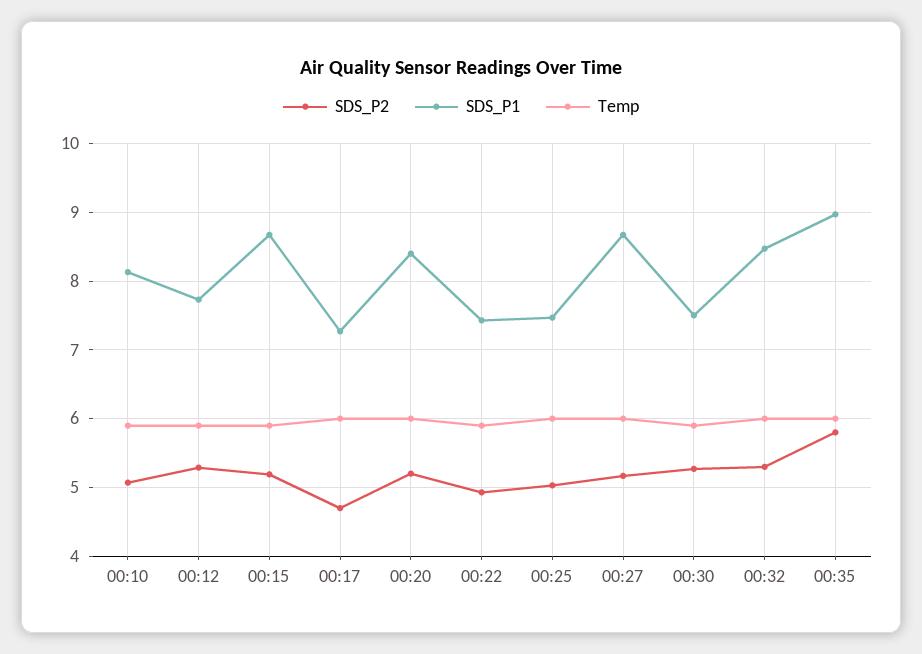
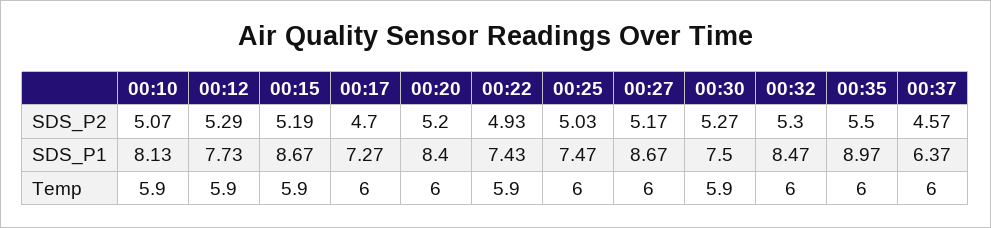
SDS_P2, 00:35: 5.8 -> 5.5
SDS_P2, 00:37: none -> 4.57
SDS_P1, 00:37: none -> 6.37
Temp, 00:37: none -> 6

